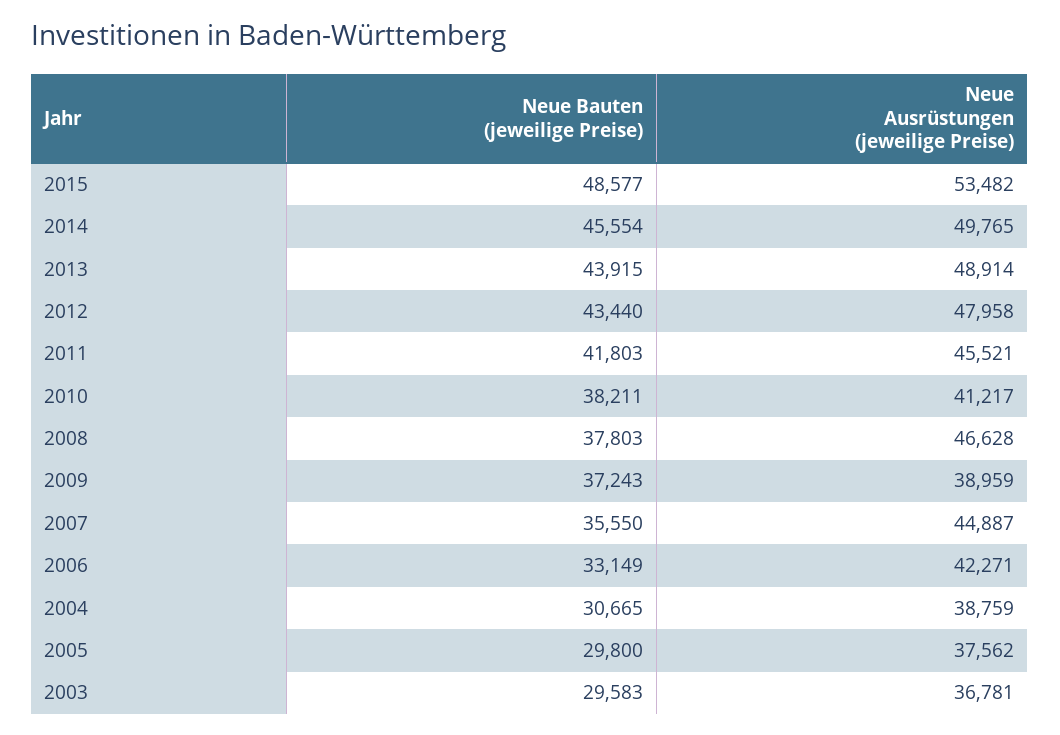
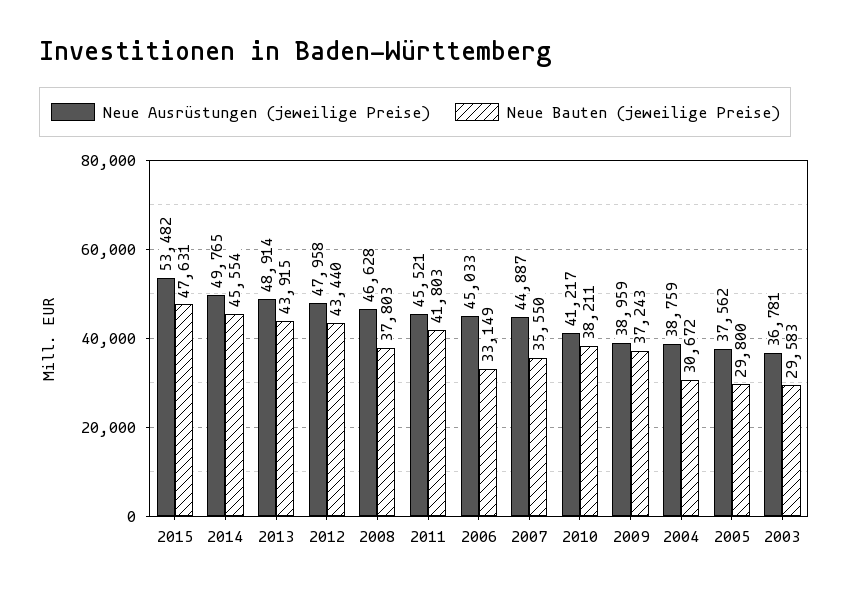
Neue Bauten (jeweilige Preise), 2015: 48577 -> 47631
Neue Ausrüstungen (jeweilige Preise), 2006: 42271 -> 45033
Neue Bauten (jeweilige Preise), 2004: 30665 -> 30672

